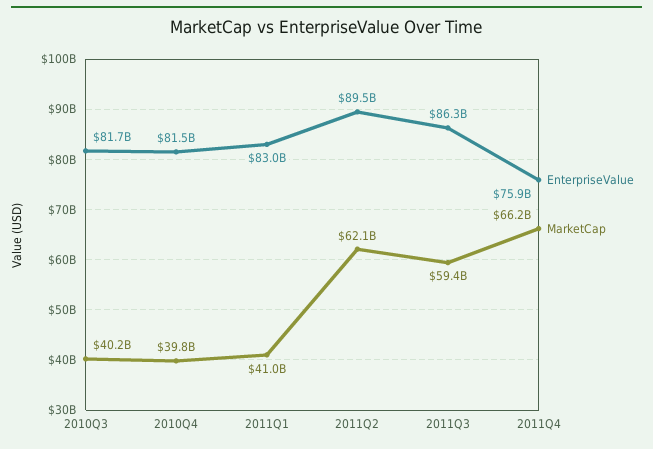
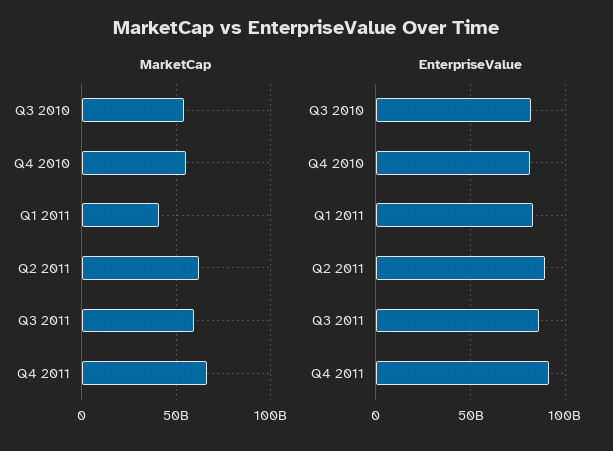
MarketCap, 2010Q3: 40200000000 -> 55000000000
MarketCap, 2010Q4: 39800000000 -> 55000000000
EnterpriseValue, 2011Q4: 75900000000 -> 90000000000

